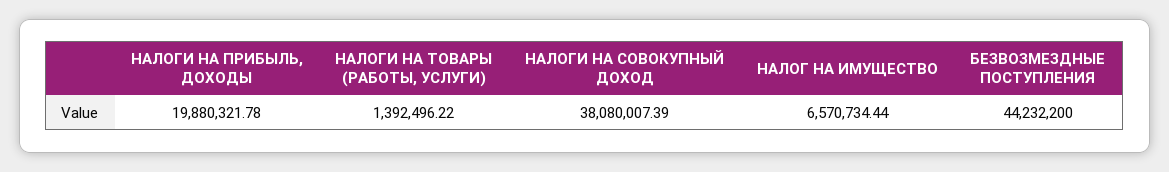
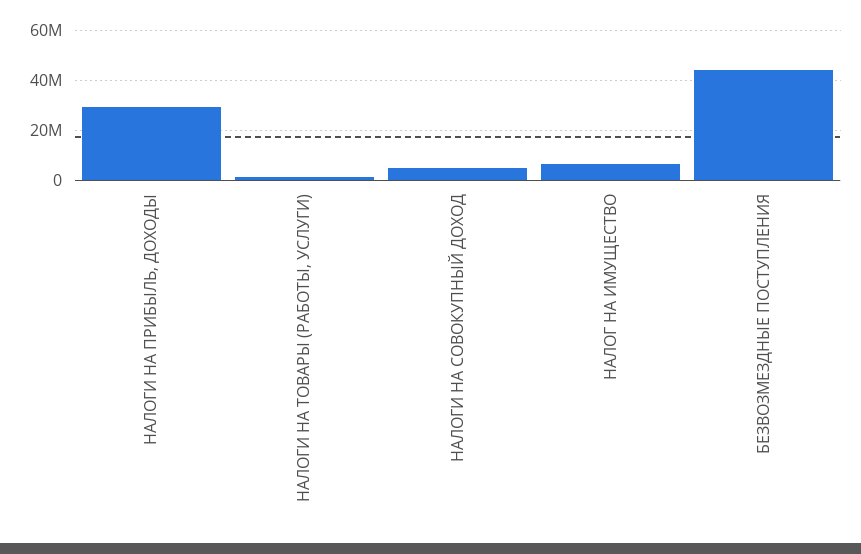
НАЛОГИ НА ПРИБЫЛЬ, ДОХОДЫ: 19880321.78 -> 30000000
НАЛОГИ НА СОВОКУПНЫЙ ДОХОД: 38080007.39 -> 5000000

